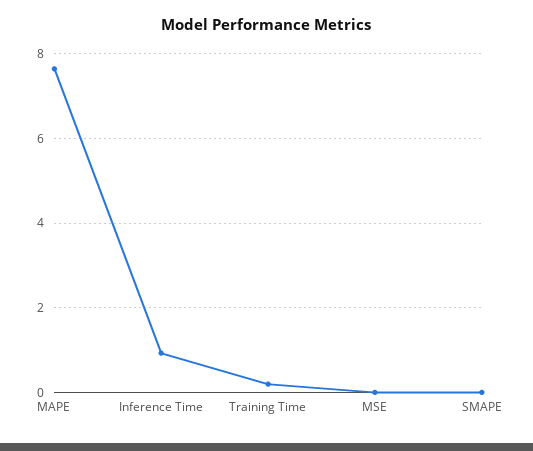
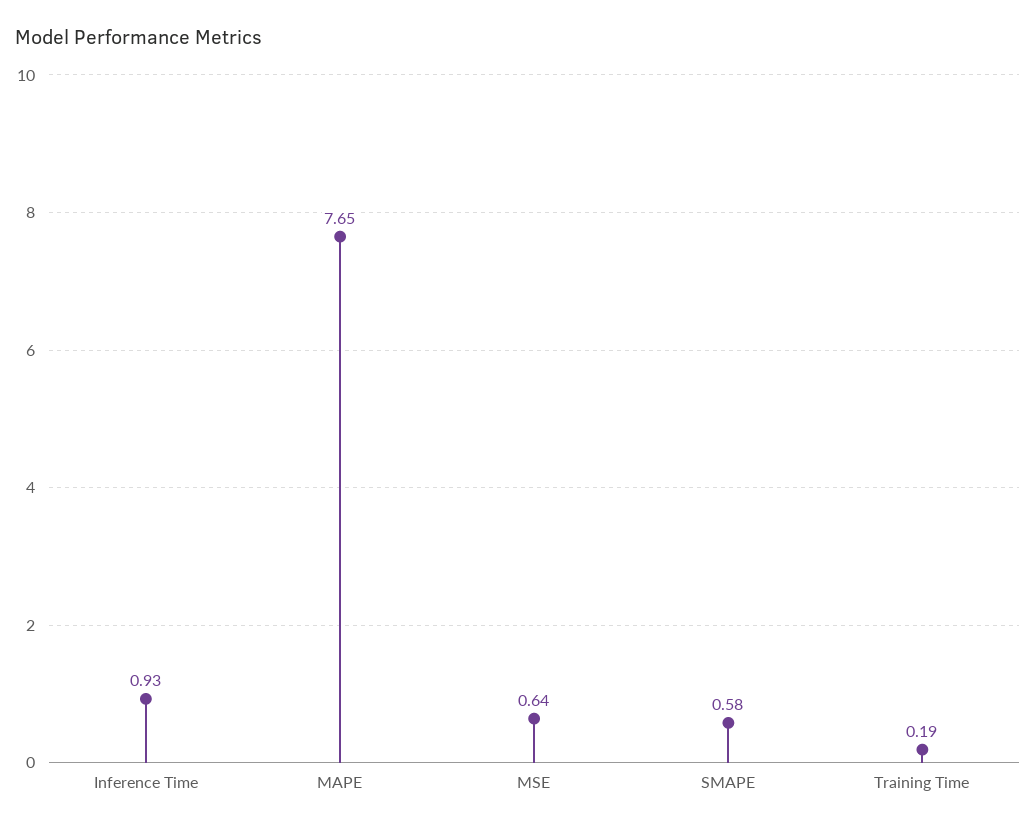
MSE: 0 -> 0.64
SMAPE: 0 -> 0.58

